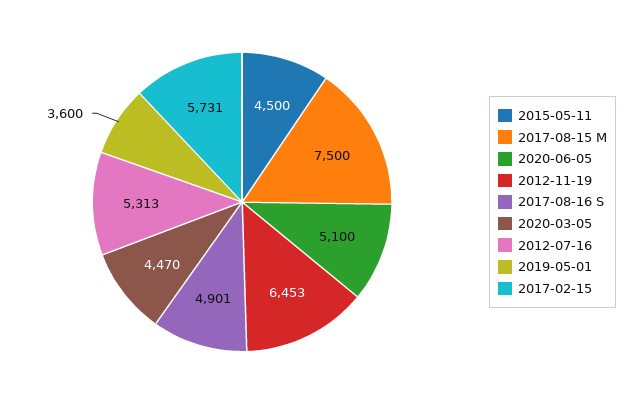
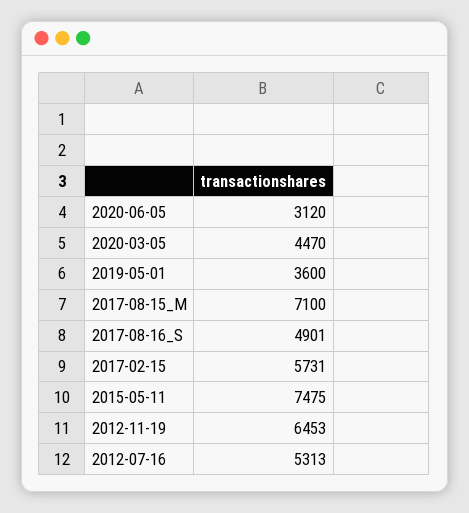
2015-05-11: 4500 -> 7475
2017-08-15 M: 7500 -> 7100
2020-06-05: 5100 -> 3120

